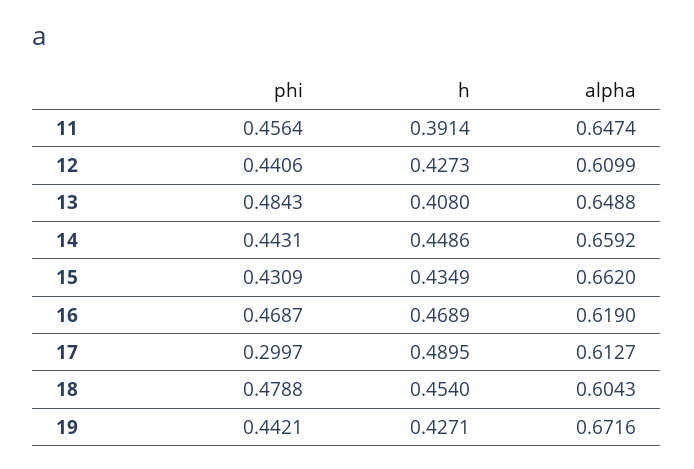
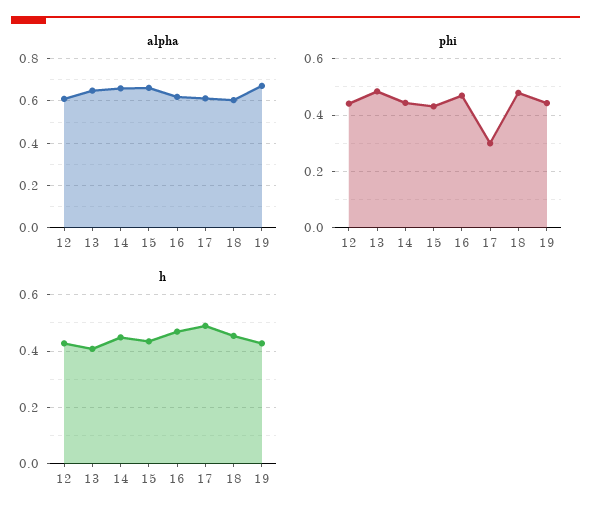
phi, 11: 0.4564 -> none
h, 11: 0.3914 -> none
alpha, 11: 0.6474 -> none

